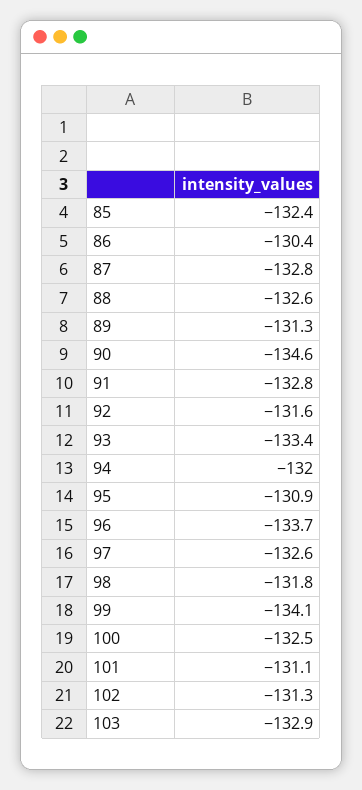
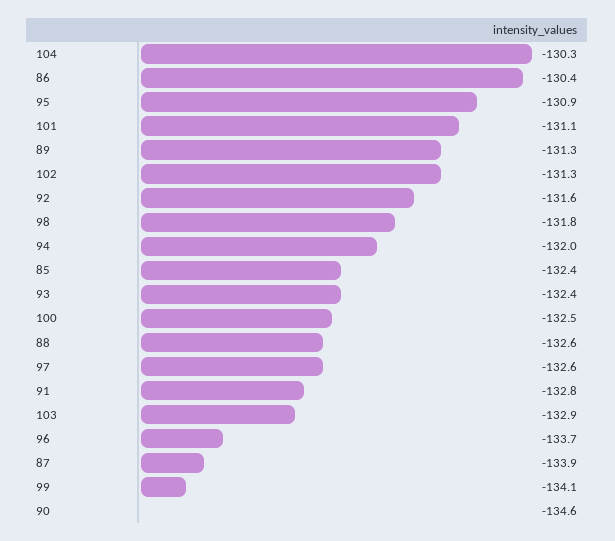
87: -132.8 -> -133.9
93: -133.4 -> -132.4
104: none -> -130.3

